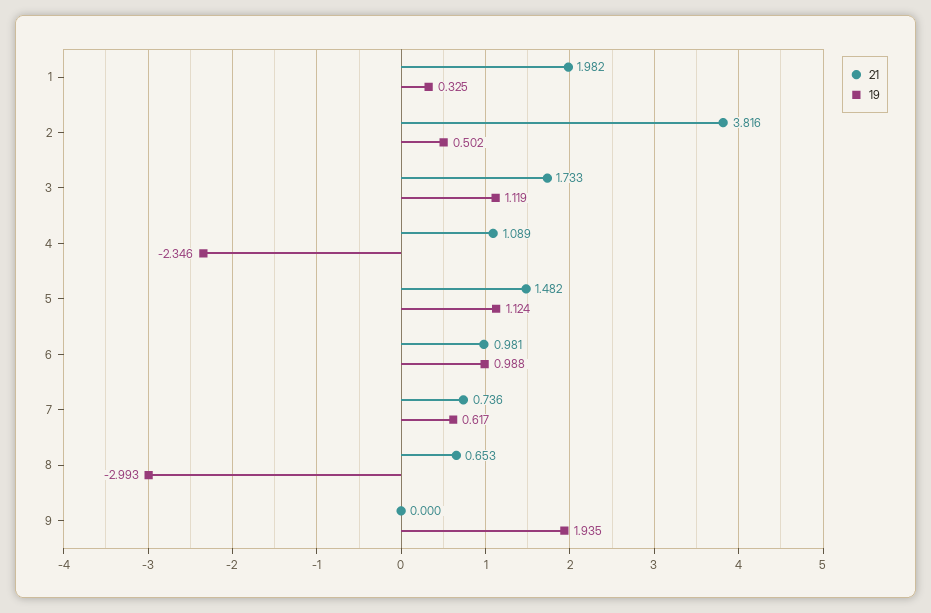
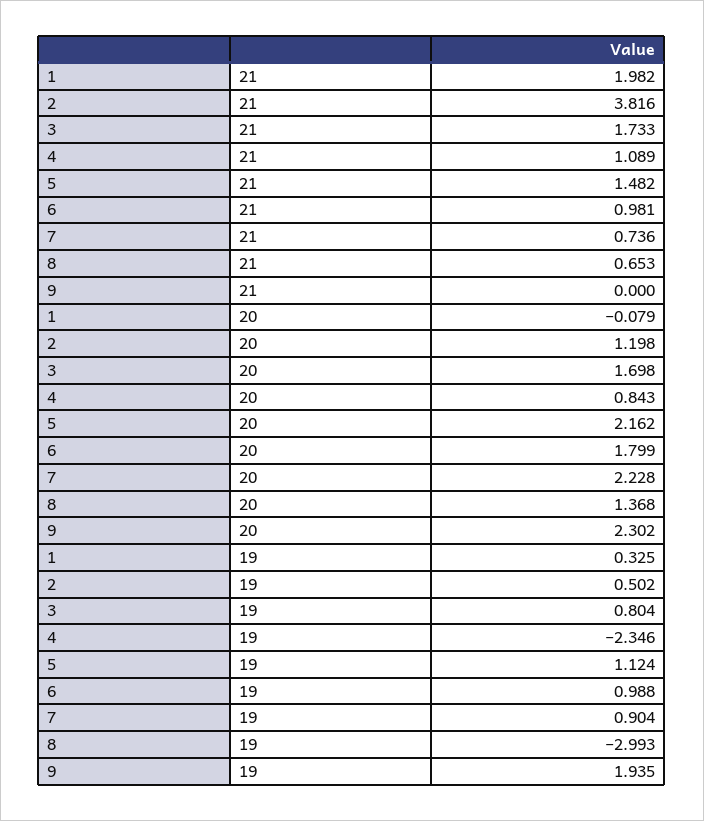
19, 3: 1.119 -> 0.804
19, 7: 0.617 -> 0.904
20, 1: none -> -0.079
20, 2: none -> 1.198
20, 3: none -> 1.698
20, 4: none -> 0.843
20, 5: none -> 2.162
20, 6: none -> 1.799
20, 7: none -> 2.228
20, 8: none -> 1.368
20, 9: none -> 2.302

